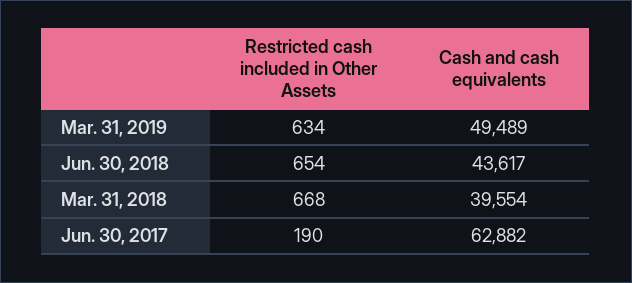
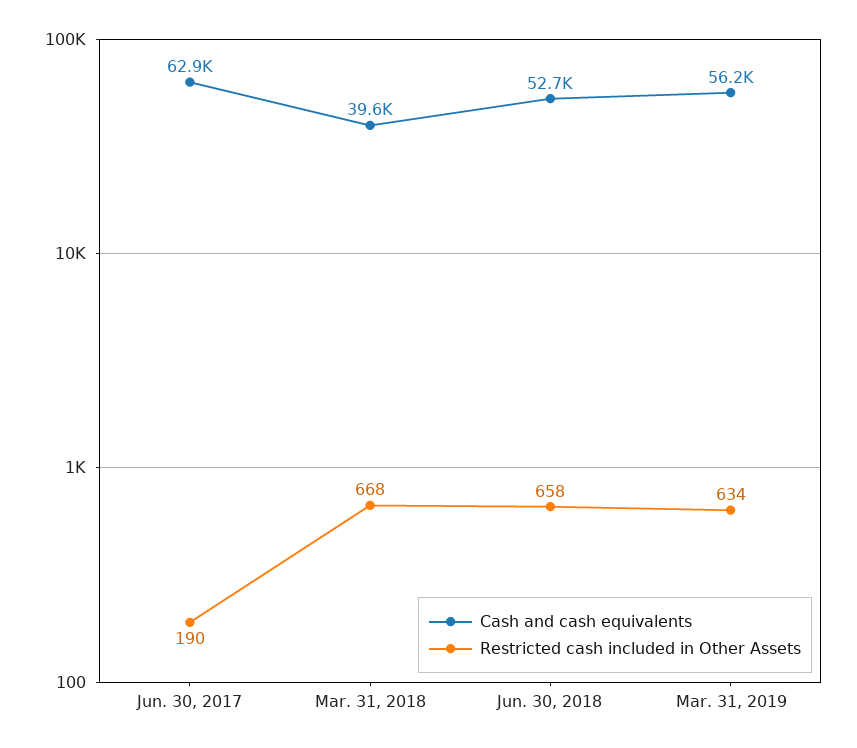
Cash and cash equivalents, Mar. 31, 2019: 49489 -> 56200
Restricted cash included in Other Assets, Jun. 30, 2018: 654 -> 658
Cash and cash equivalents, Jun. 30, 2018: 43617 -> 52700

